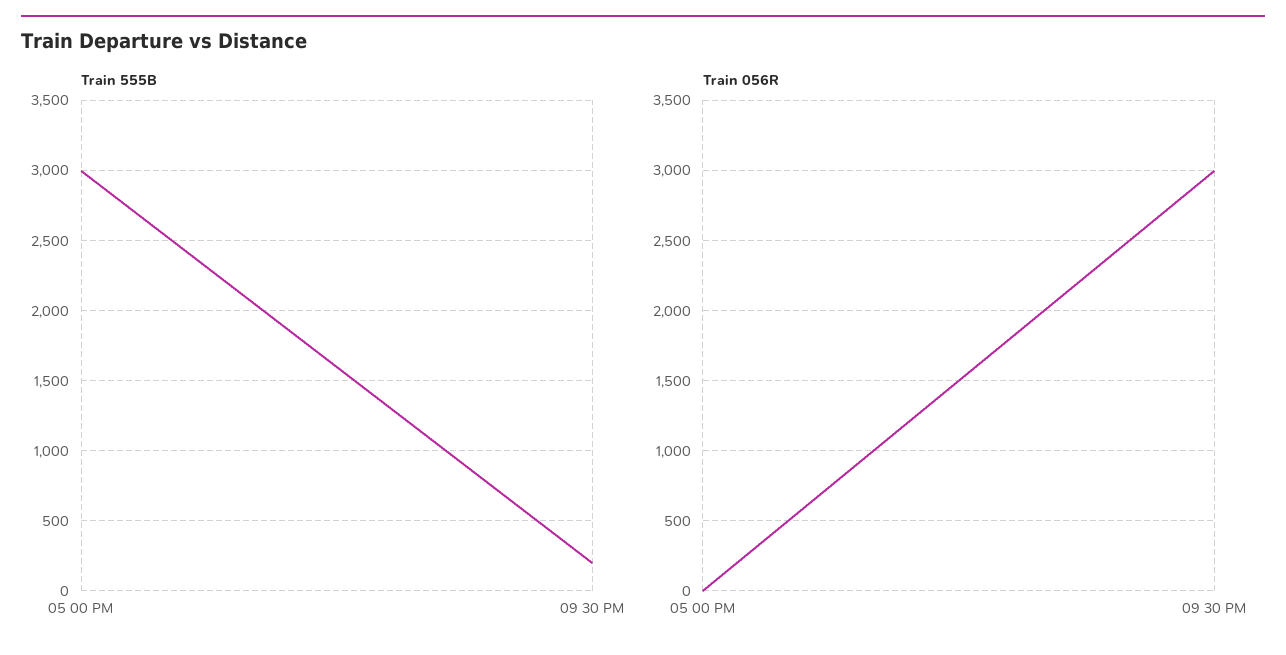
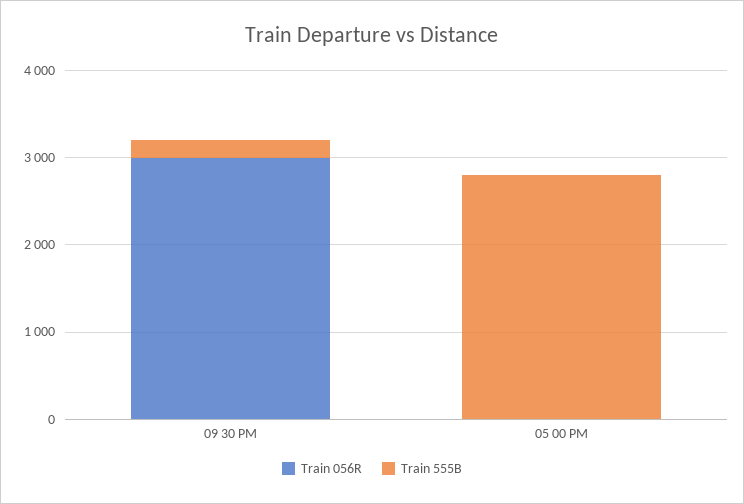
Train 555B, 05 00 PM: 3000 -> 2800

